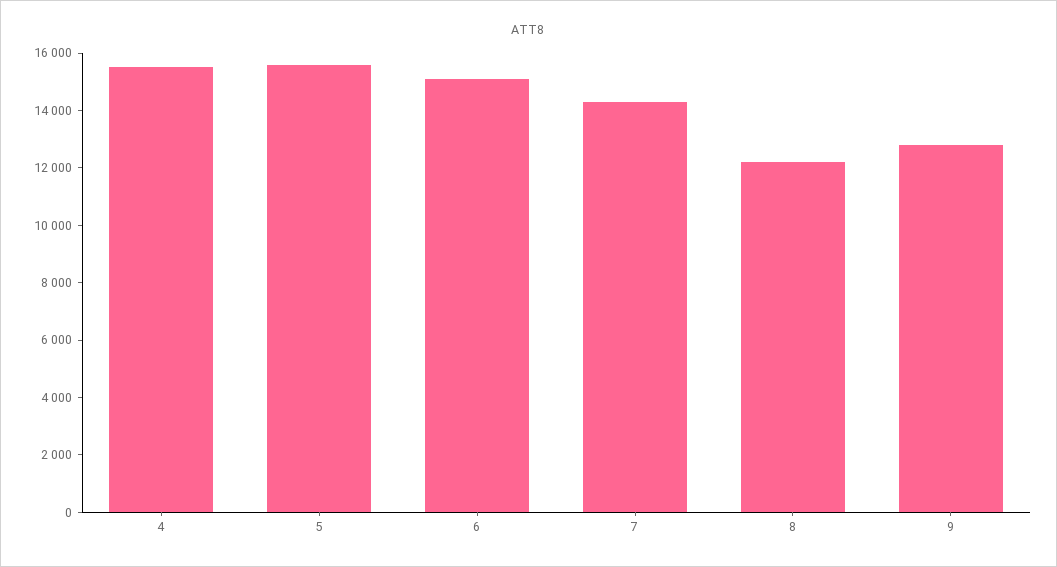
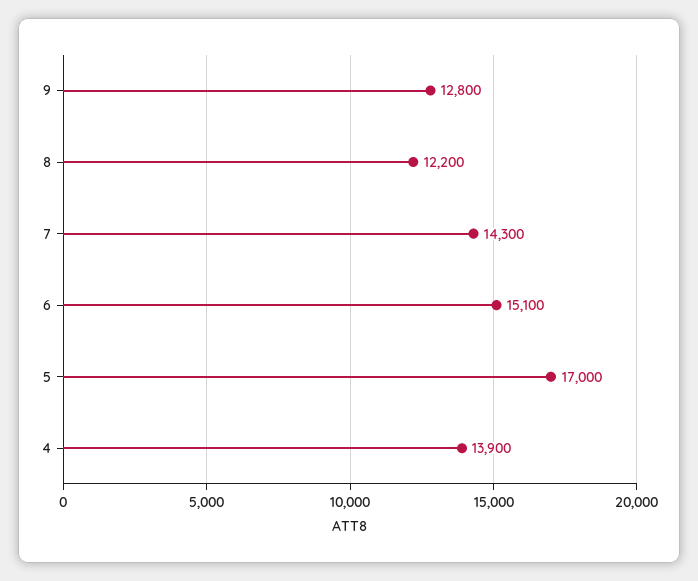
4: 15500 -> 13900
5: 15500 -> 17000

